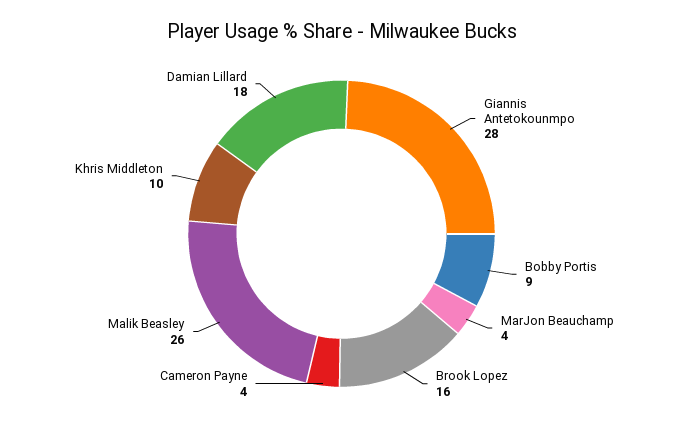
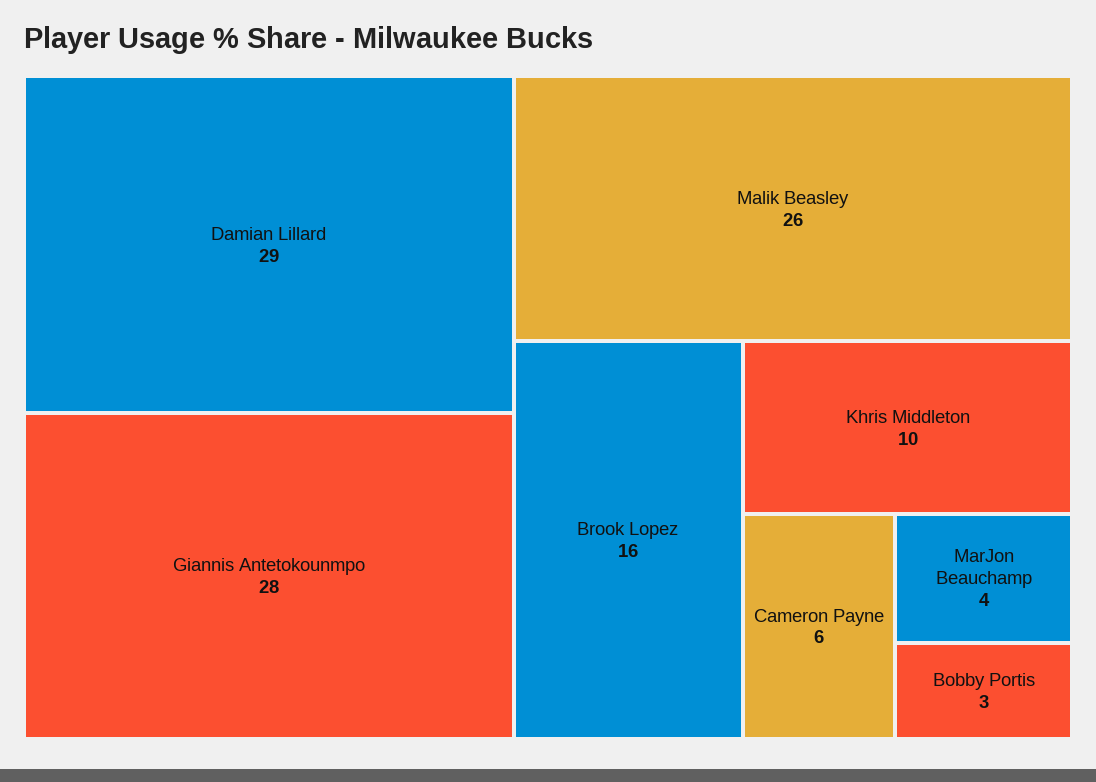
Bobby Portis: 9 -> 3
Cameron Payne: 4 -> 6
Damian Lillard: 18 -> 29

